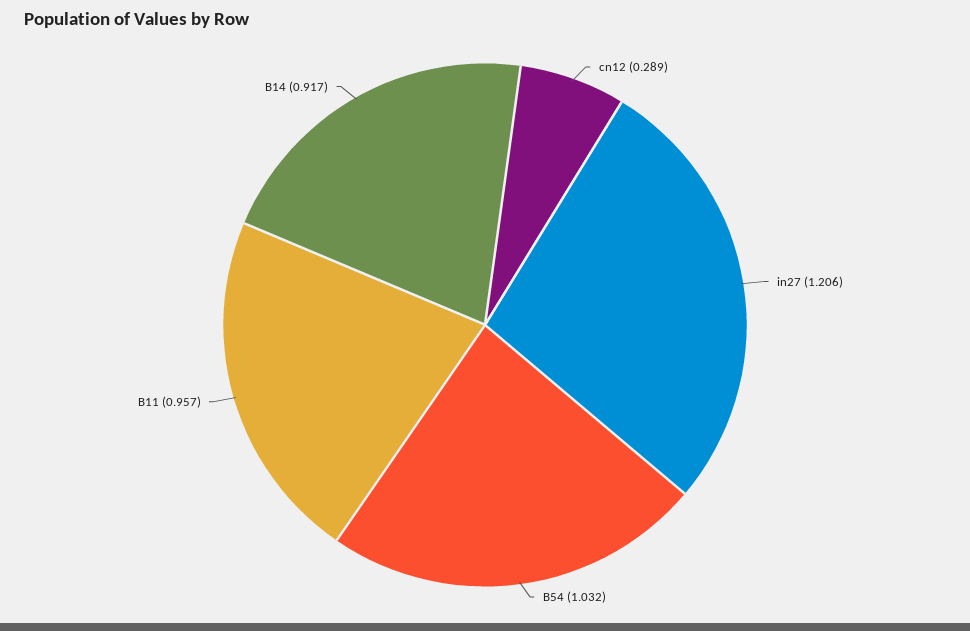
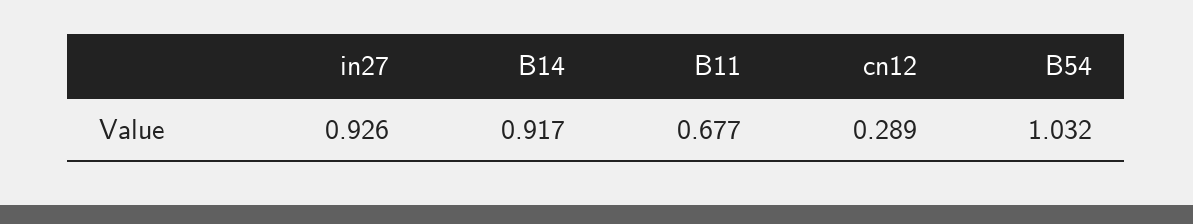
in27: 1.206 -> 0.926
B11: 0.957 -> 0.677

